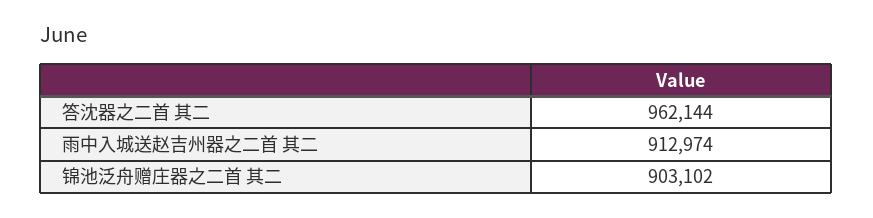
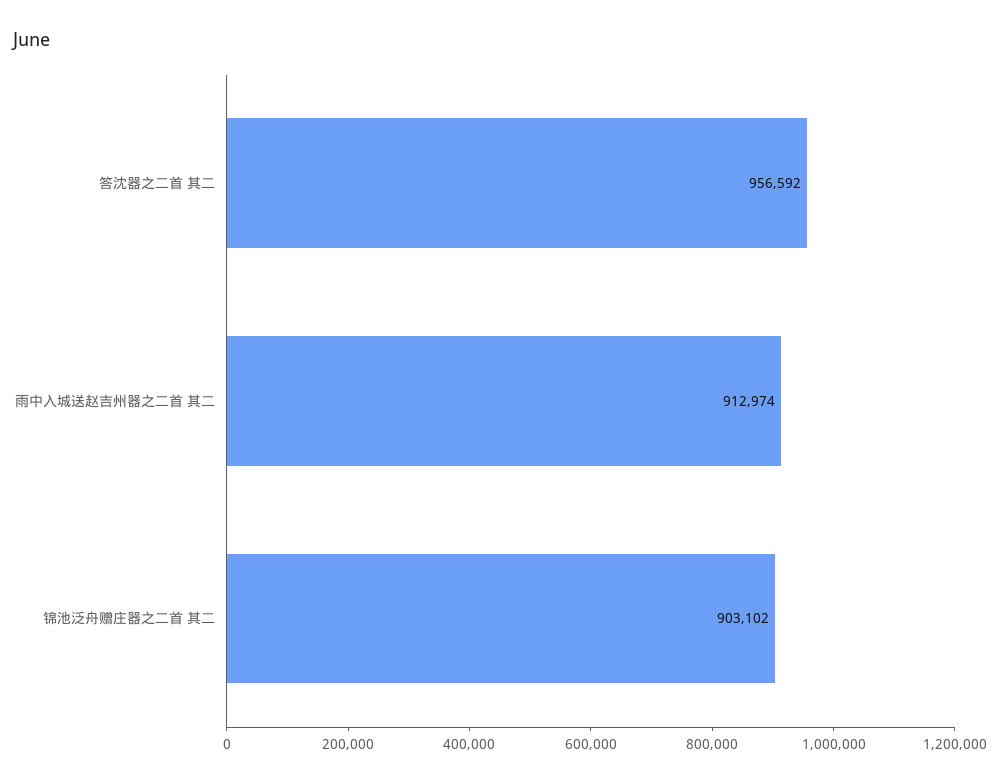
答沈器之二首 其二: 962144 -> 956592

